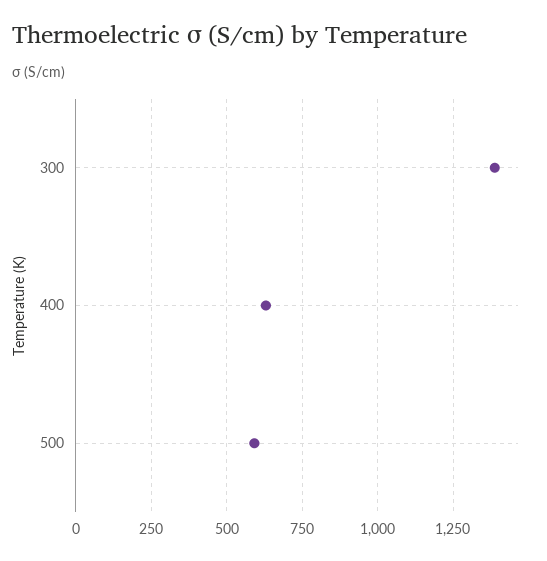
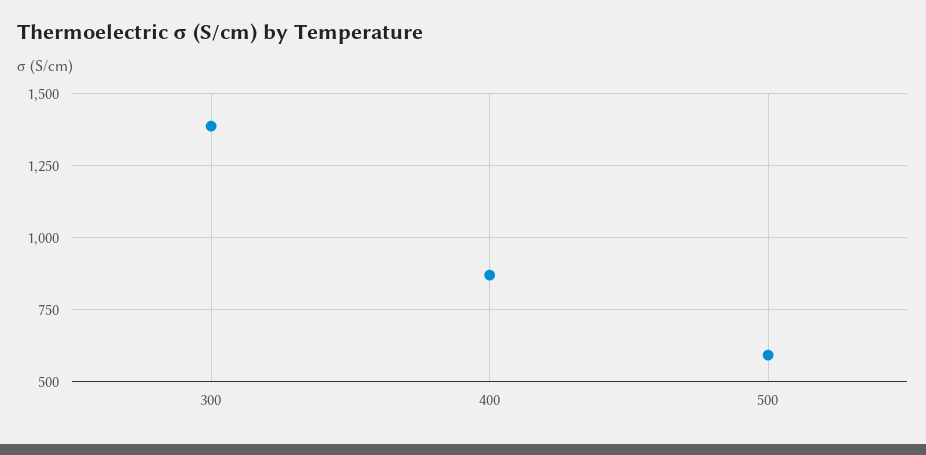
400: 625 -> 875

